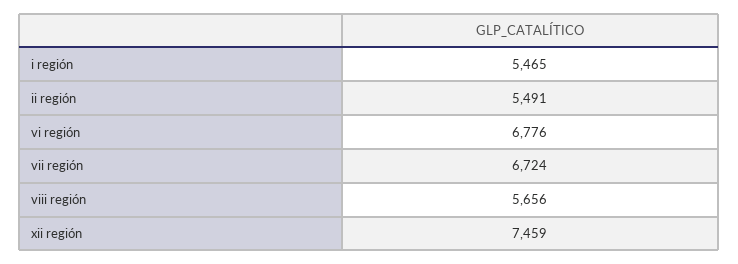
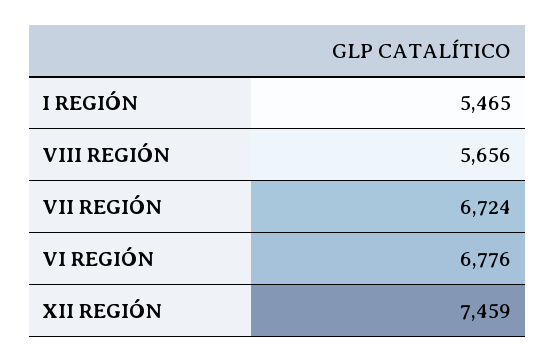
ii región: 5491 -> none

